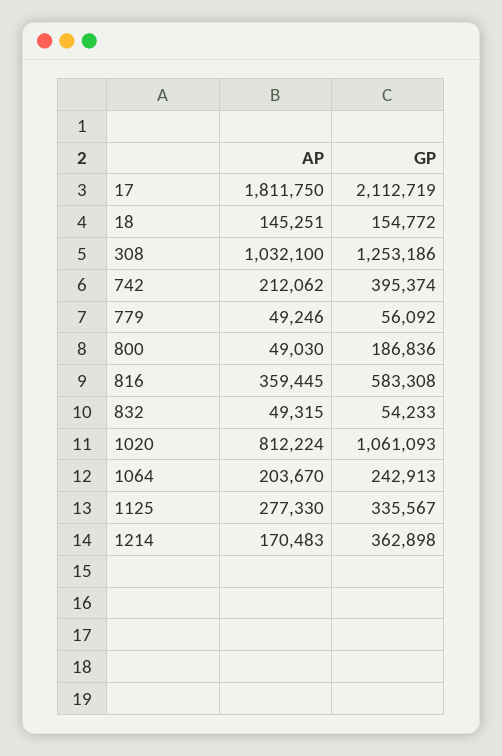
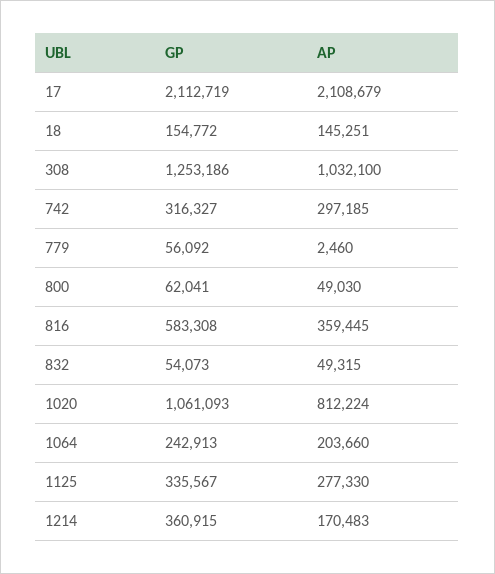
AP, 17: 1811750 -> 2108679
AP, 742: 212062 -> 297185
GP, 742: 395374 -> 316327
AP, 779: 49246 -> 2460
GP, 800: 186836 -> 62041
GP, 832: 54233 -> 54073
AP, 1064: 203670 -> 203660
GP, 1214: 362898 -> 360915

